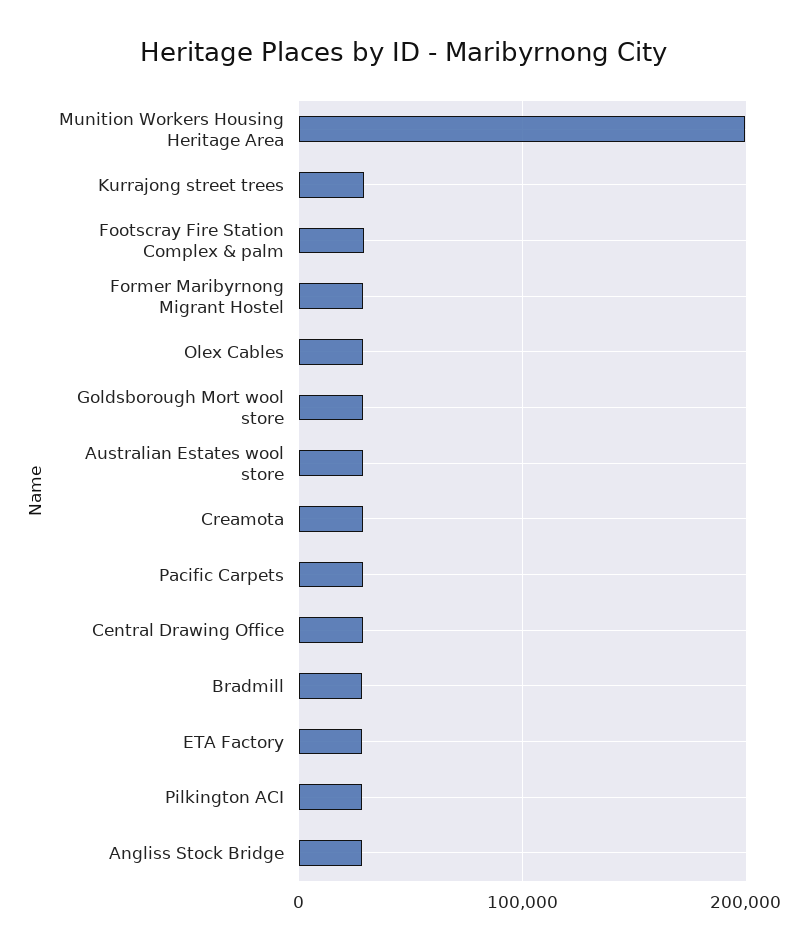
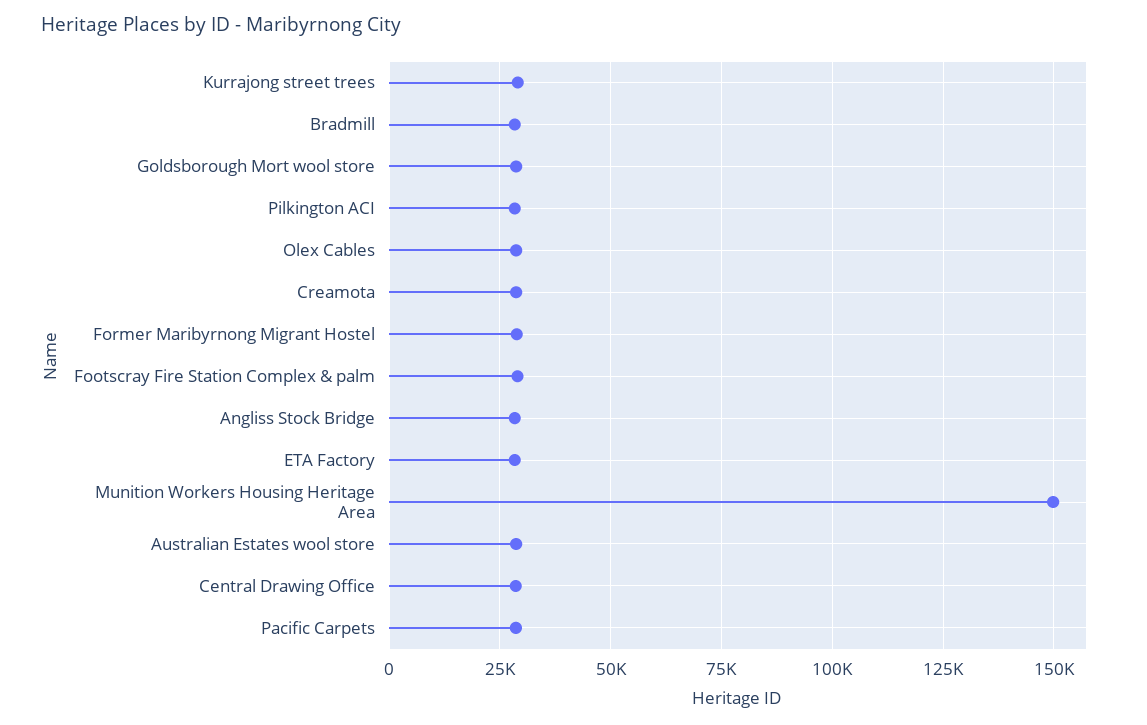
Munition Workers Housing Heritage Area: 200000 -> 150000

